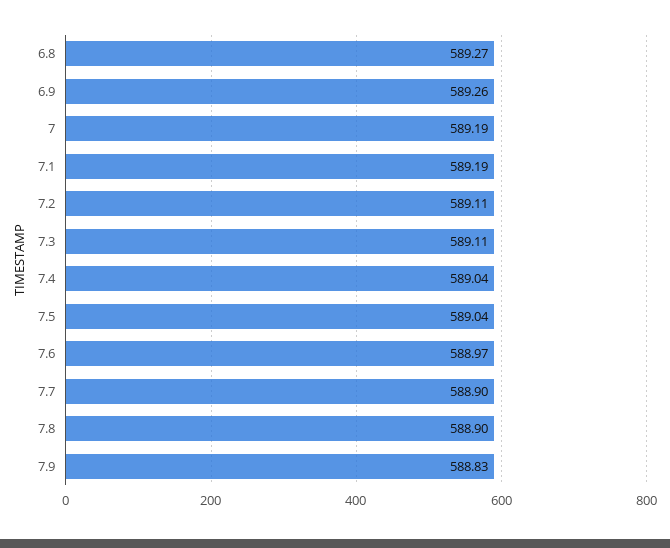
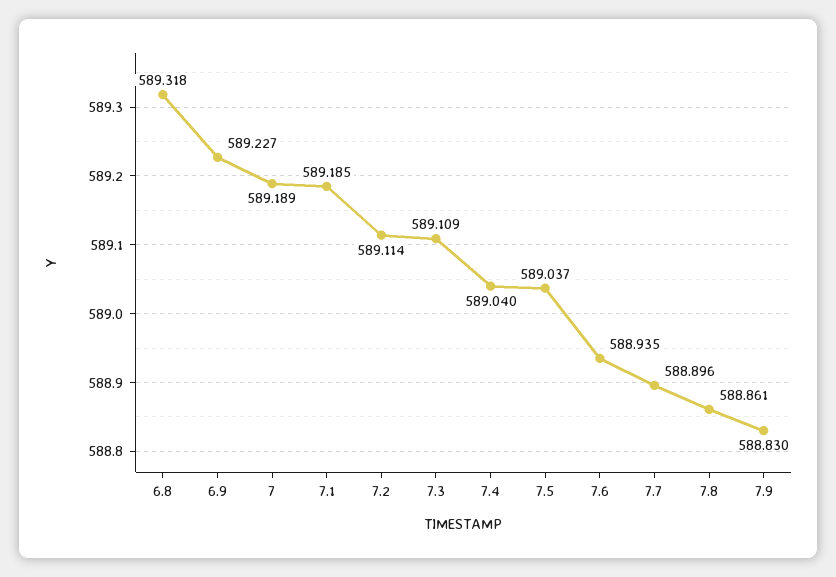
6.8: 589.27 -> 589.318
6.9: 589.26 -> 589.227
7.6: 588.97 -> 588.935
7.8: 588.9 -> 588.861

